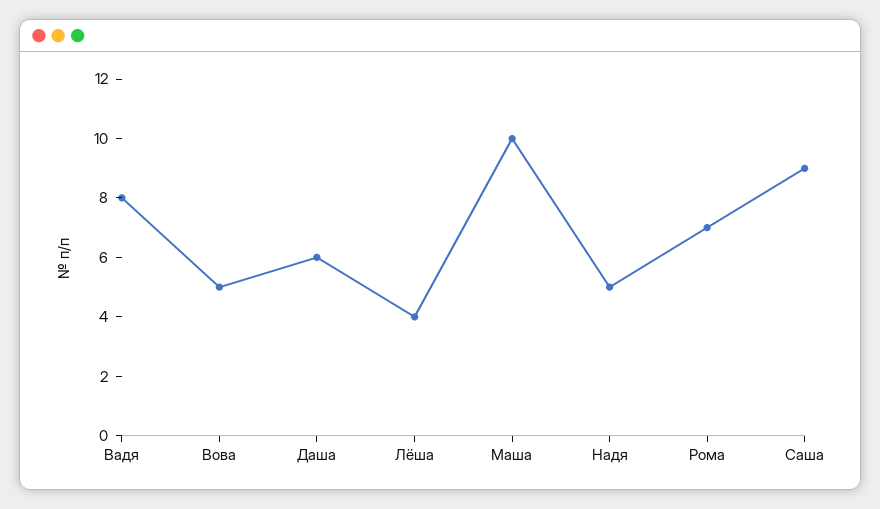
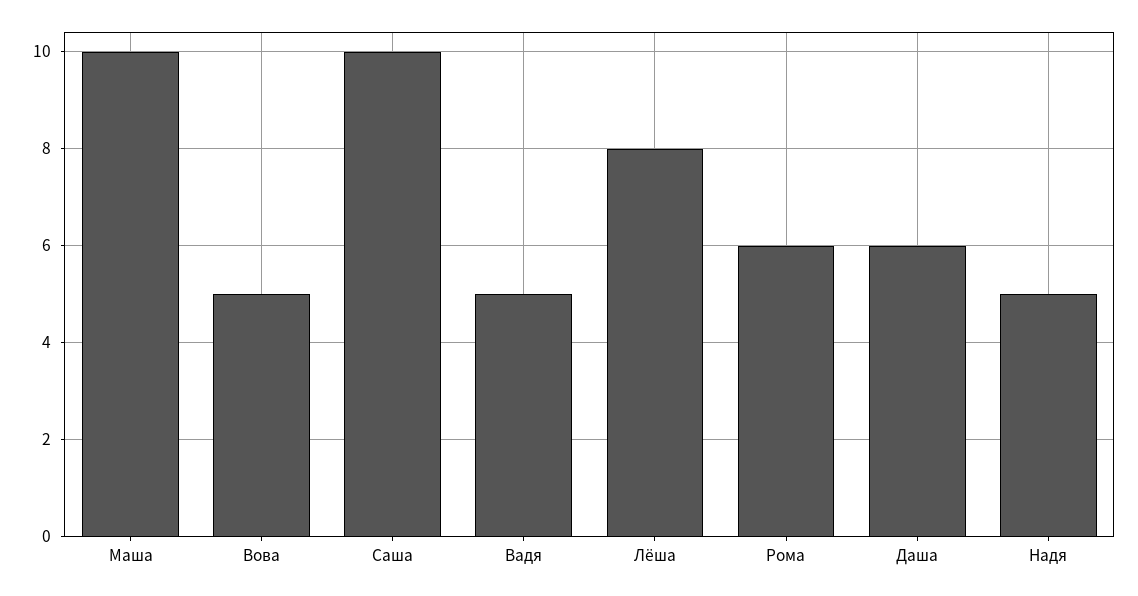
Вадя: 8 -> 5
Лёша: 4 -> 8
Рома: 7 -> 6
Саша: 9 -> 10

